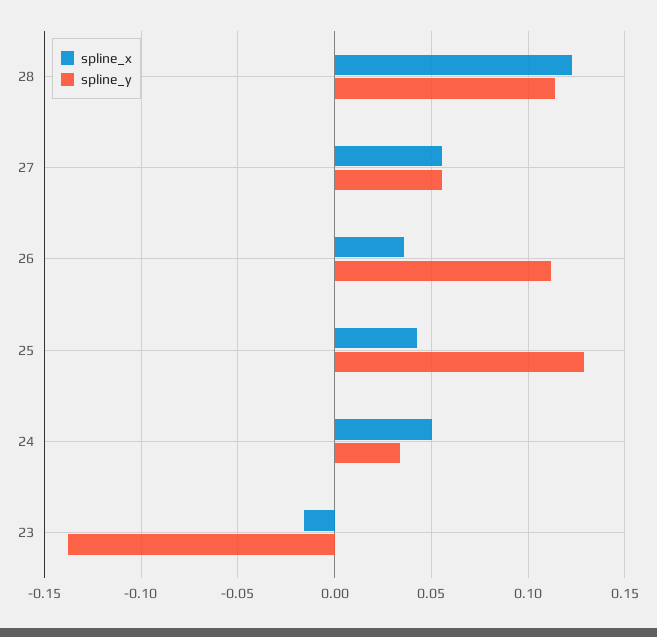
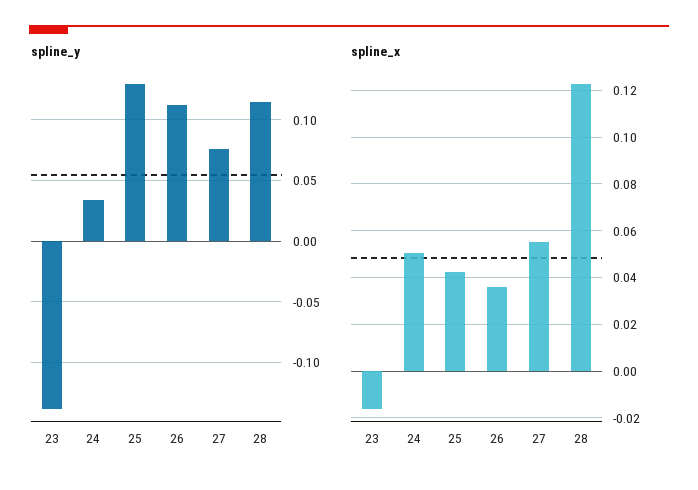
spline_y, 27: 0.055 -> 0.075

